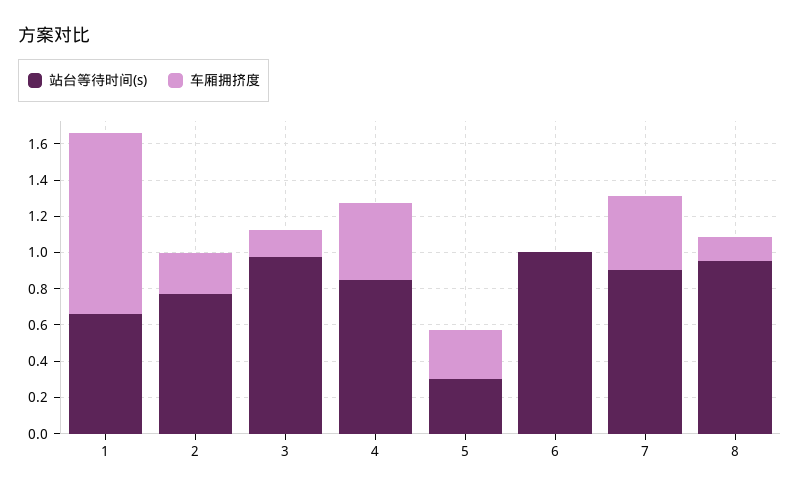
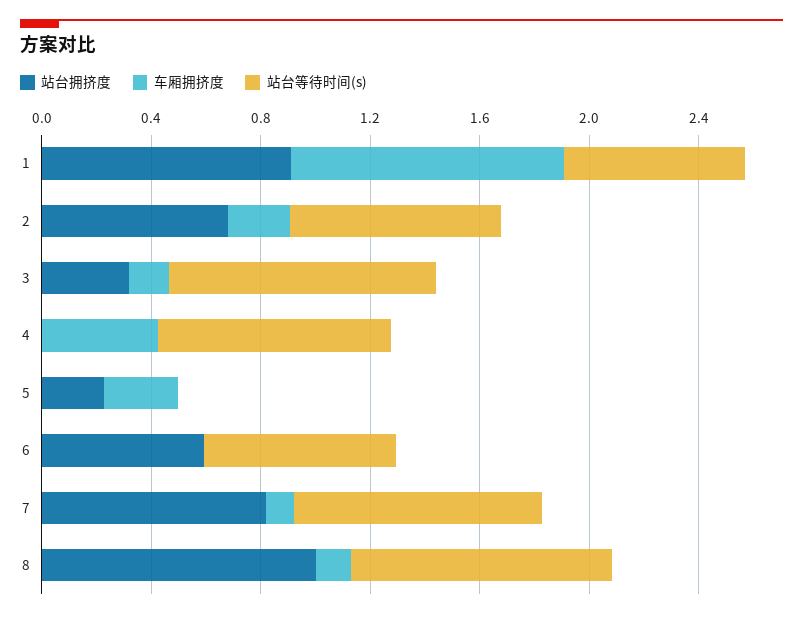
站台等待时间(s), 5: 0.3 -> 0
站台等待时间(s), 6: 1 -> 0.7
车厢拥挤度, 7: 0.4 -> 0.1
站台拥挤度, 1: none -> 0.9
站台拥挤度, 2: none -> 0.7
站台拥挤度, 3: none -> 0.3
站台拥挤度, 4: none -> 0
站台拥挤度, 5: none -> 0.2
站台拥挤度, 6: none -> 0.6
站台拥挤度, 7: none -> 0.8
站台拥挤度, 8: none -> 1

